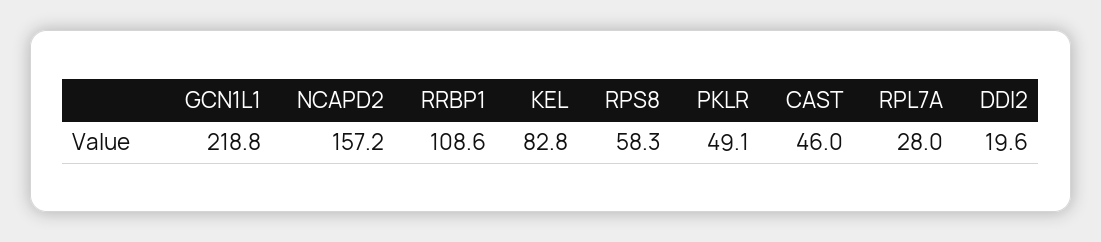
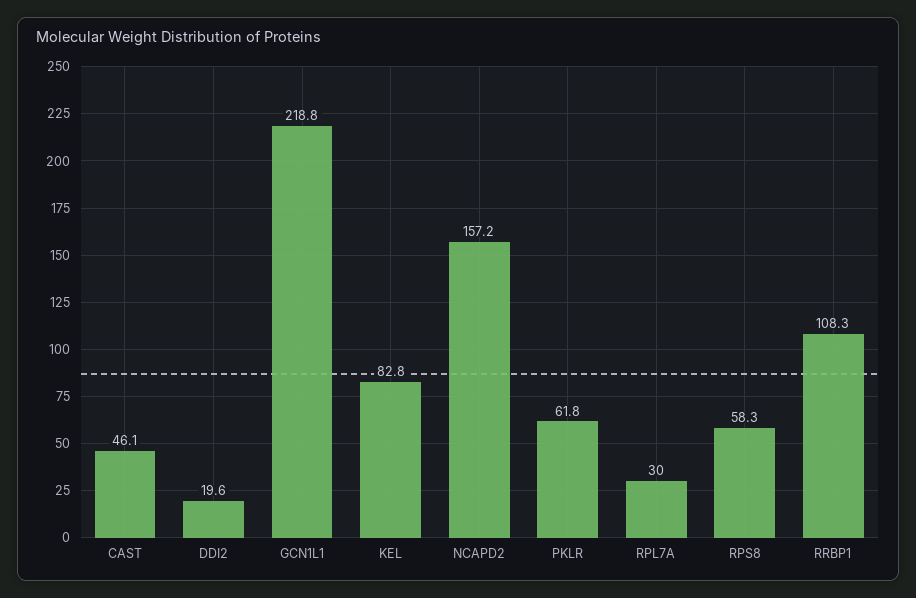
RRBP1: 108.6 -> 108.3
PKLR: 49.1 -> 61.8
CAST: 46 -> 46.1
RPL7A: 28 -> 30

